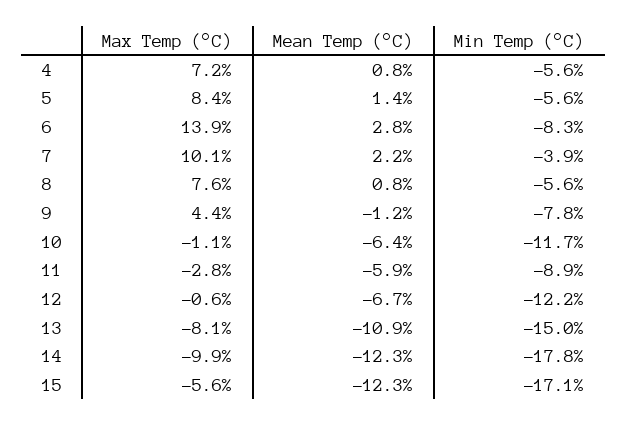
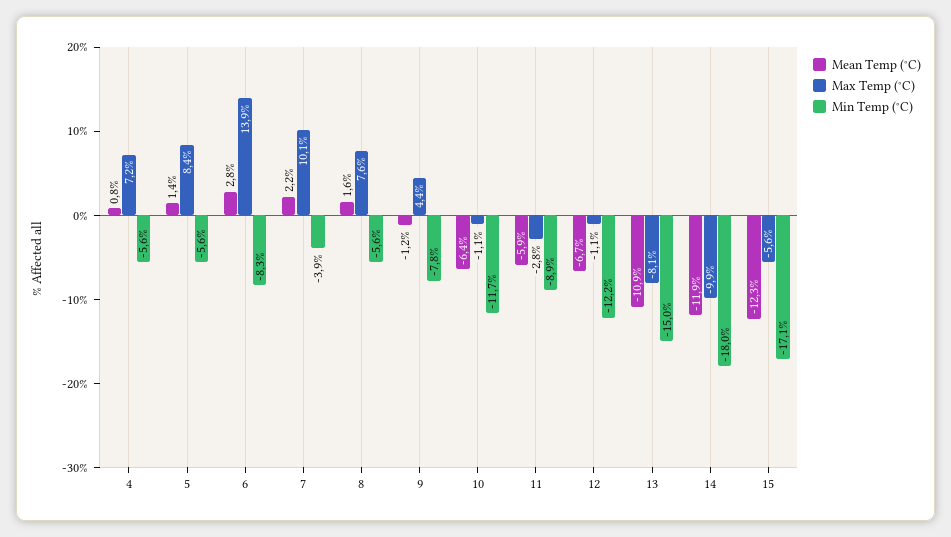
Mean Temp (°C), 8: 0.8 -> 1.6
Max Temp (°C), 12: -0.6 -> -1.1
Mean Temp (°C), 14: -12.3 -> -11.9
Min Temp (°C), 14: -17.8 -> -18

